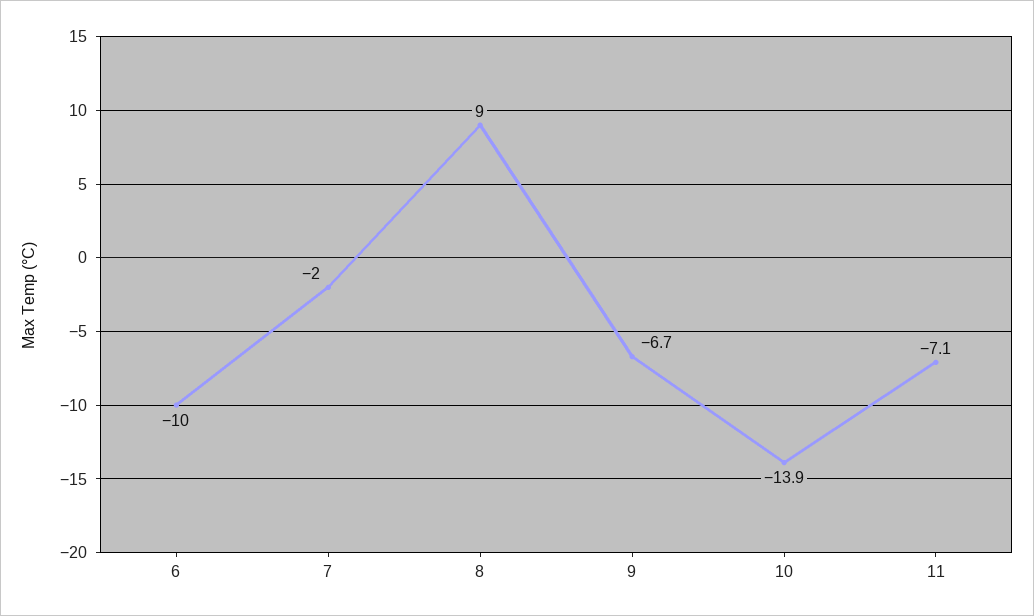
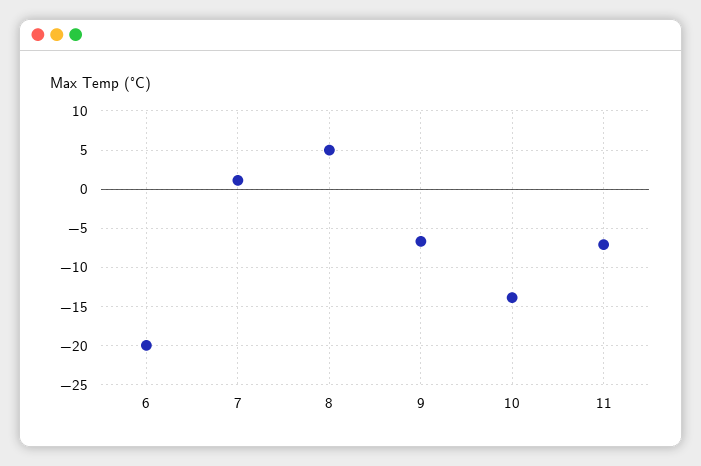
6: -10 -> -20
7: -2 -> 1
8: 9 -> 5

